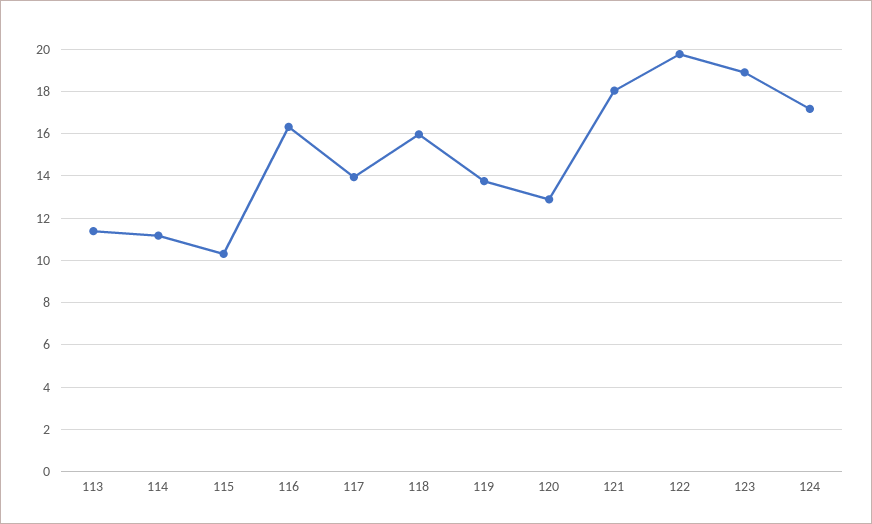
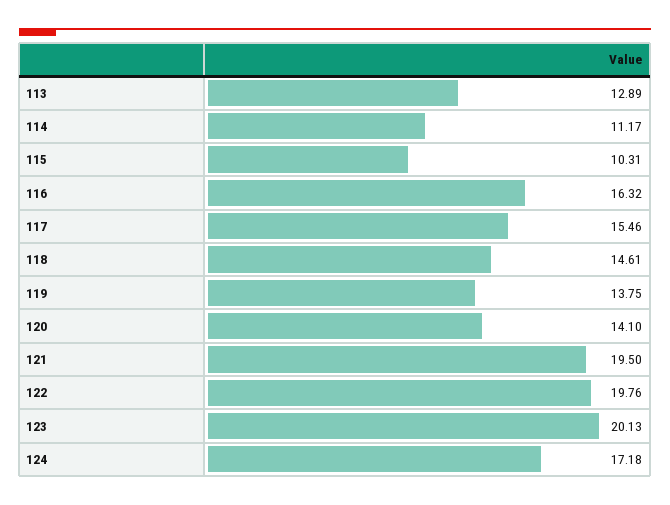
113: 11.5 -> 12.89
117: 14 -> 15.46
118: 16 -> 14.61
120: 13 -> 14.1
121: 18 -> 19.5
123: 19 -> 20.13

